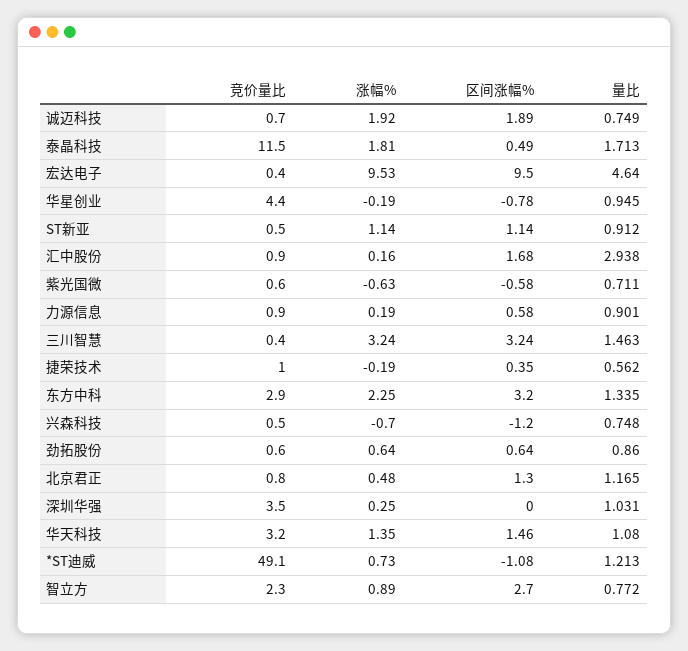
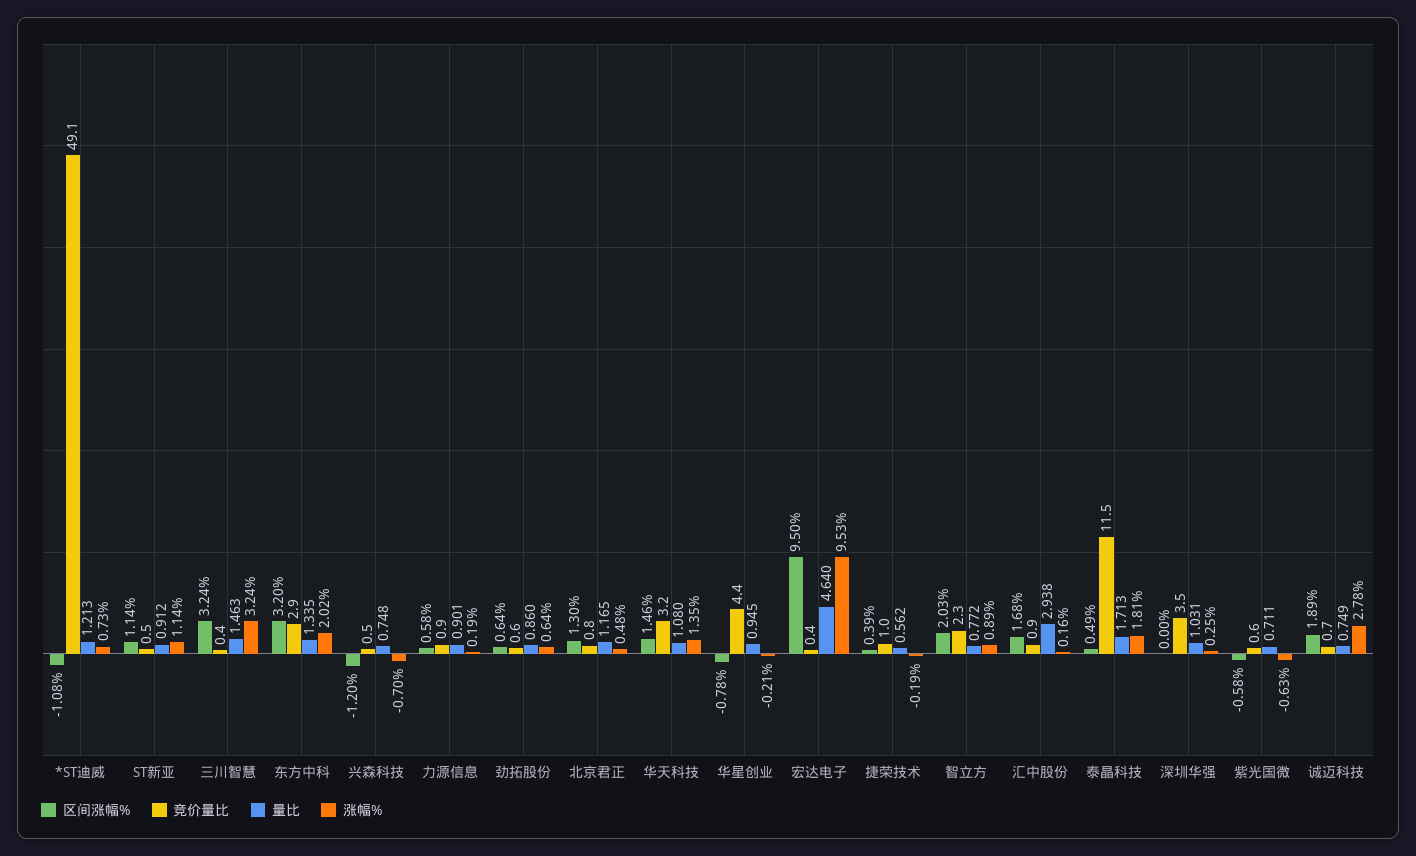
涨幅%, 诚迈科技: 1.92 -> 2.78
涨幅%, 华星创业: -0.19 -> -0.21
区间涨幅%, 捷荣技术: 0.35 -> 0.39
涨幅%, 东方中科: 2.25 -> 2.02
区间涨幅%, 智立方: 2.7 -> 2.03

